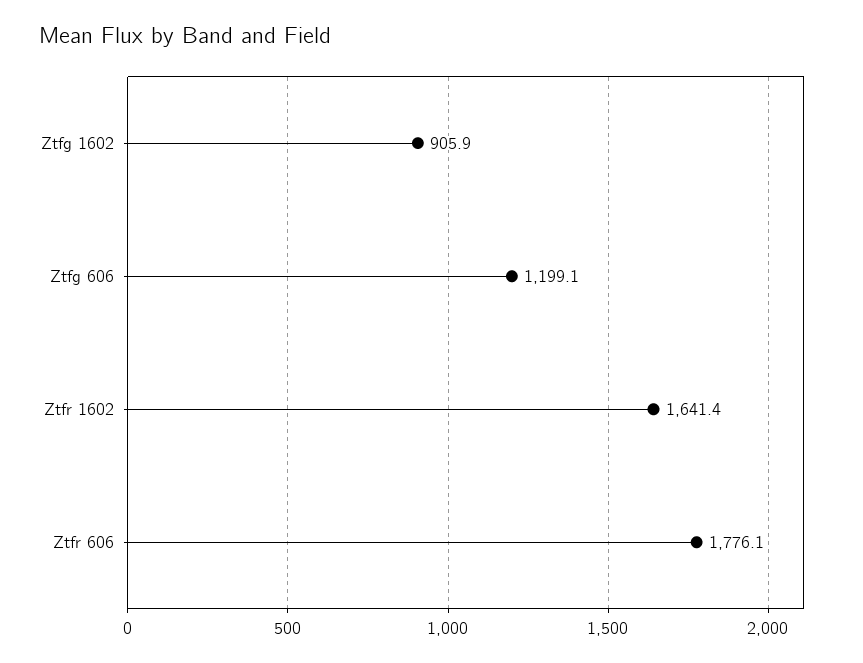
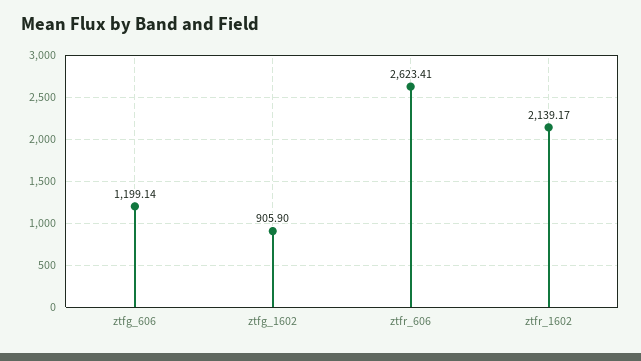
Ztfr 1602: 1641.4 -> 2139.17
Ztfr 606: 1776.1 -> 2623.41

